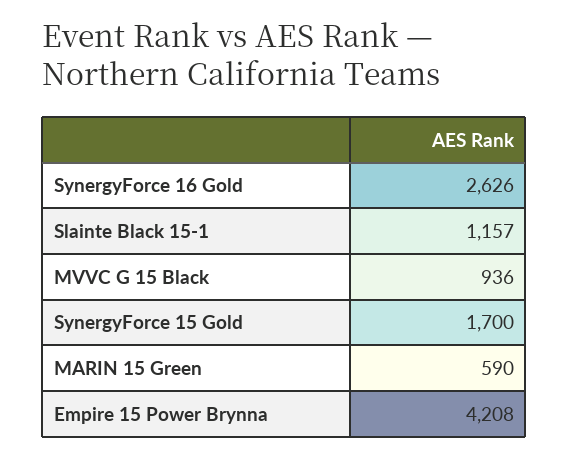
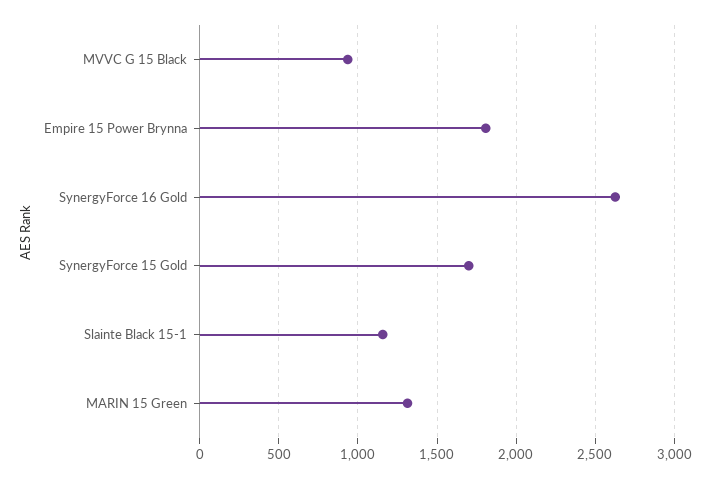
MARIN 15 Green: 590 -> 1300
Empire 15 Power Brynna: 4208 -> 1800

